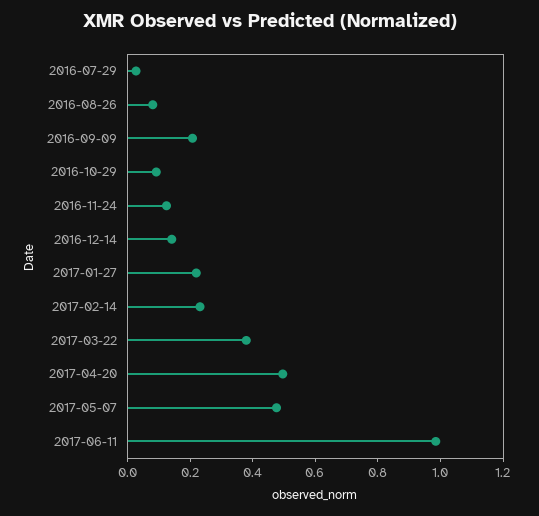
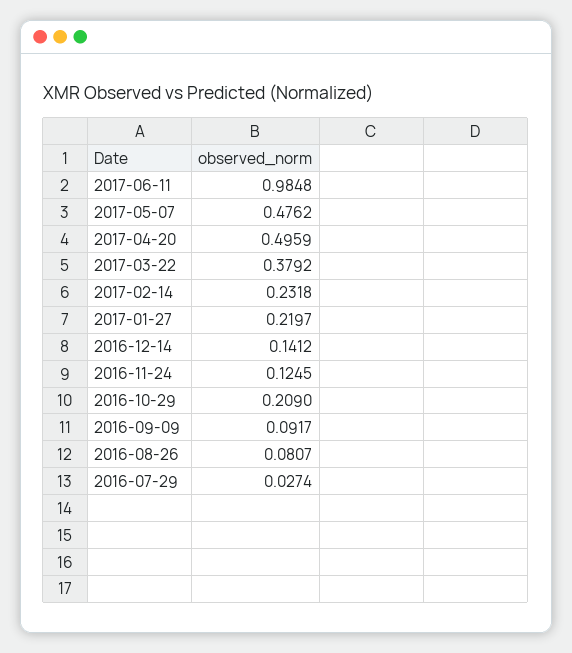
2016-09-09: 0.2 -> 0.0917
2016-10-29: 0.1 -> 0.209

